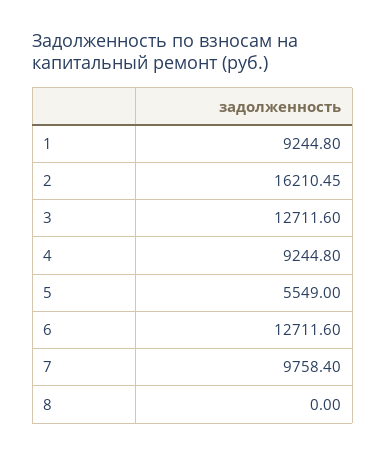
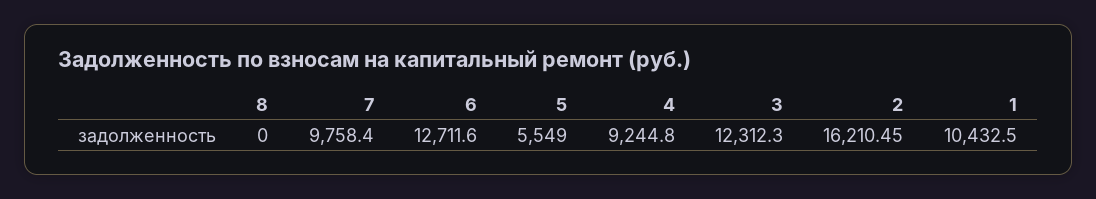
1: 9244.8 -> 10432.5
3: 12711.6 -> 12312.3

